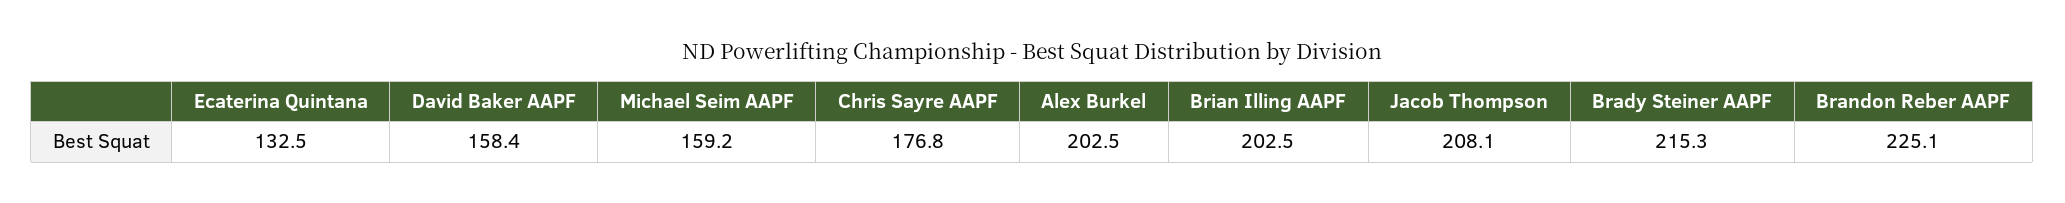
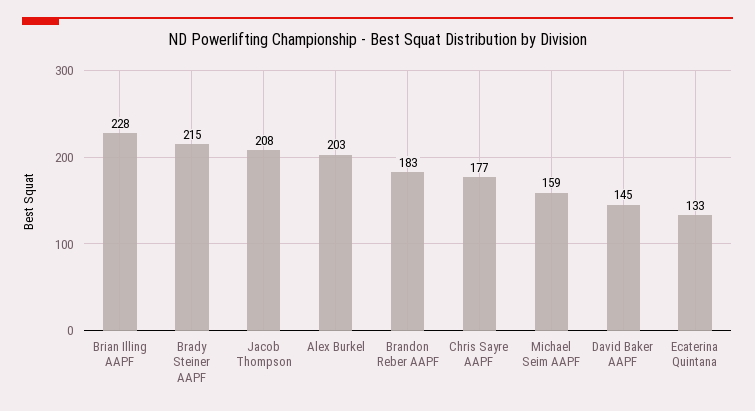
David Baker AAPF: 158.4 -> 145
Brian Illing AAPF: 202.5 -> 228
Brandon Reber AAPF: 225.1 -> 183

